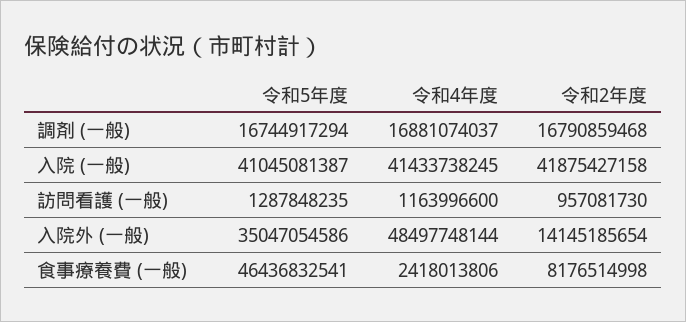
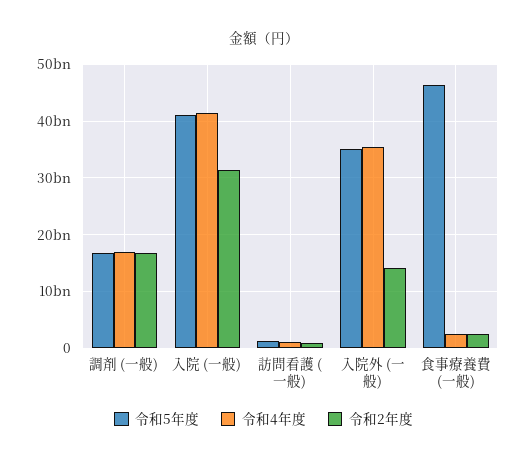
令和2年度, 入院 (一般): 41875427158 -> 32000000000
令和4年度, 入院外 (一般): 48497748144 -> 36000000000
令和2年度, 食事療養費 (一般): 8176514998 -> 2000000000

